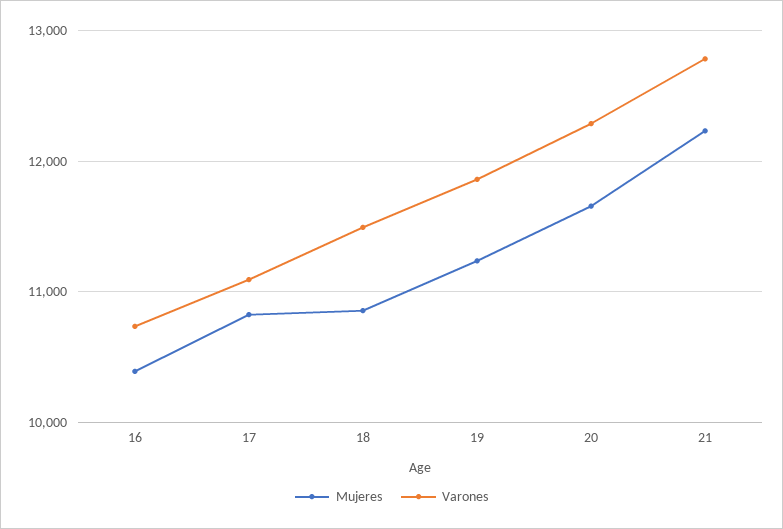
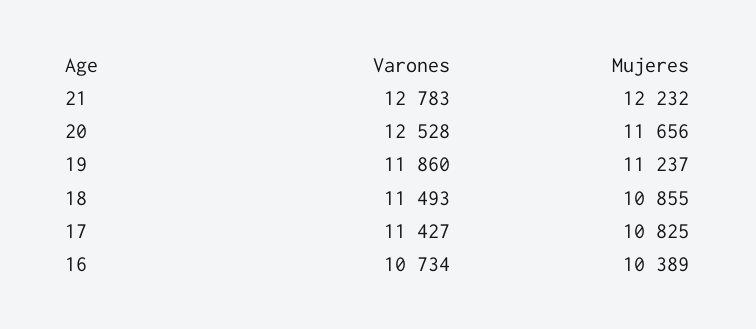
Varones, 17: 11100 -> 11427
Varones, 20: 12300 -> 12528

